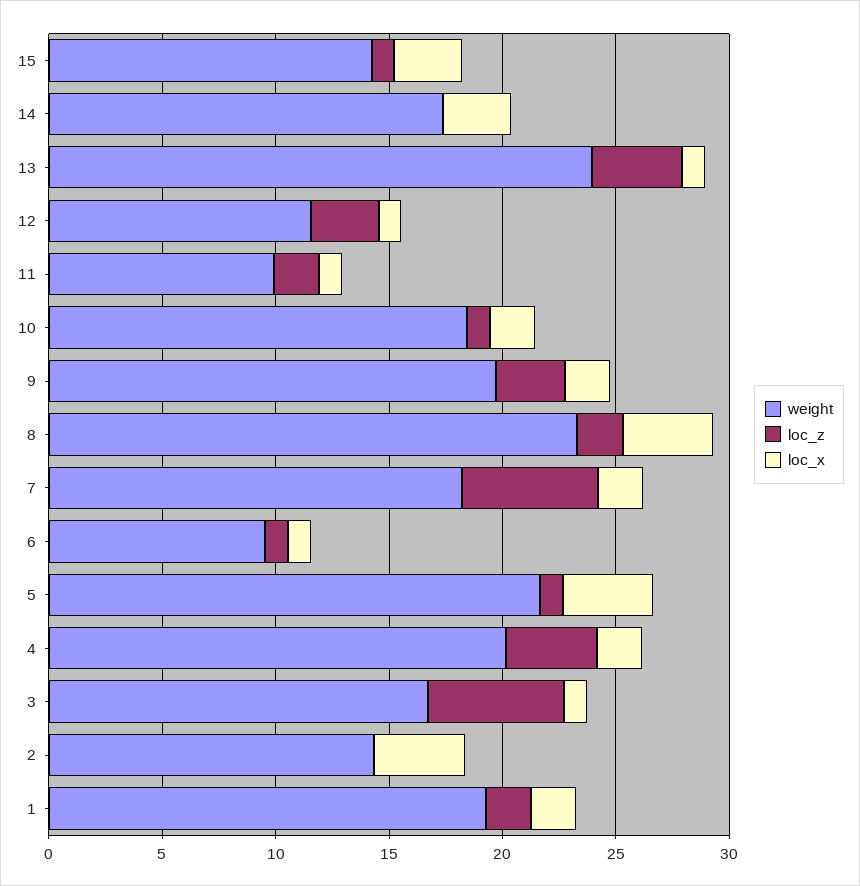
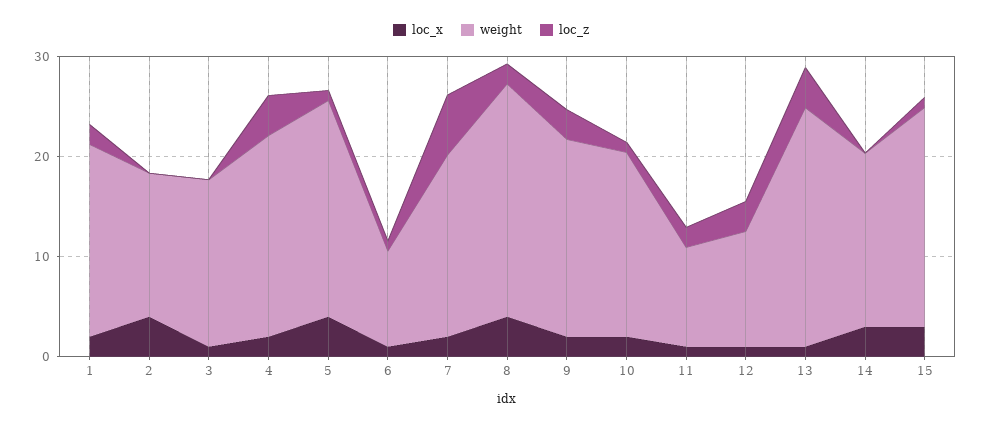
weight, 15: 14 -> 22
loc_z, 3: 6 -> 0

